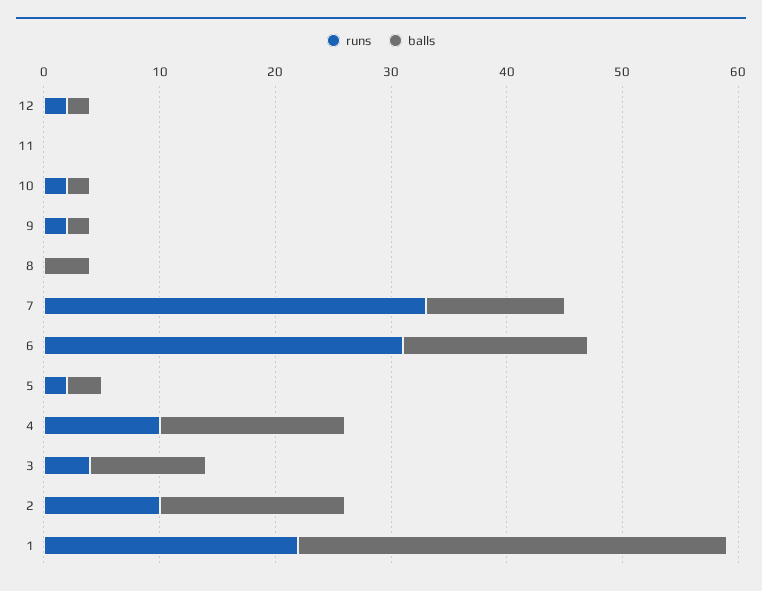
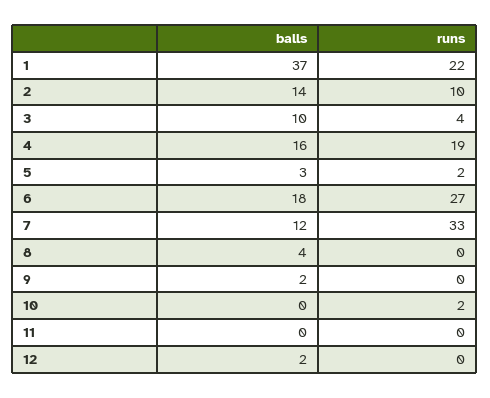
runs, 12: 2 -> 0
balls, 10: 2 -> 0
runs, 9: 2 -> 0
runs, 6: 31 -> 27
balls, 6: 16 -> 18
runs, 4: 10 -> 19
balls, 2: 16 -> 14

